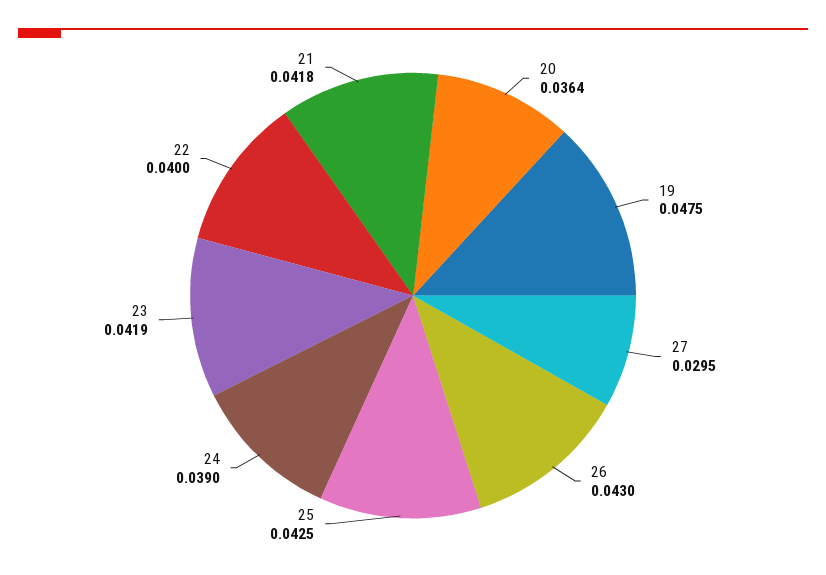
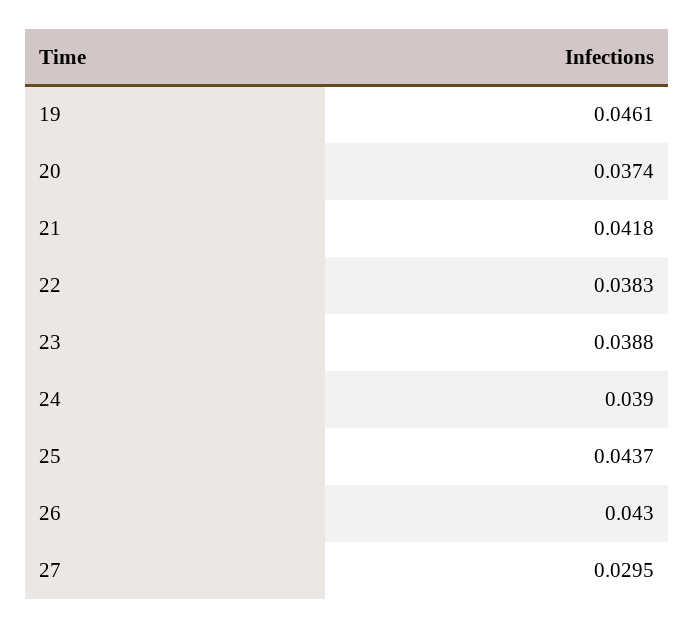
20: 0.0364 -> 0.0374
19: 0.0475 -> 0.0461
25: 0.0425 -> 0.0437
23: 0.0419 -> 0.0388
22: 0.04 -> 0.0383

